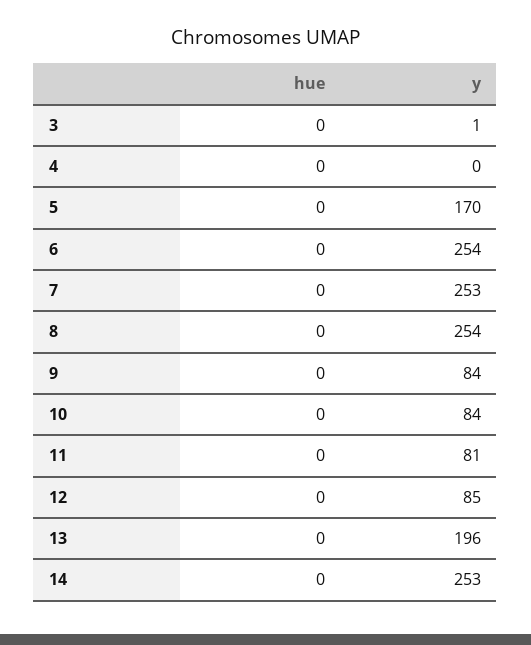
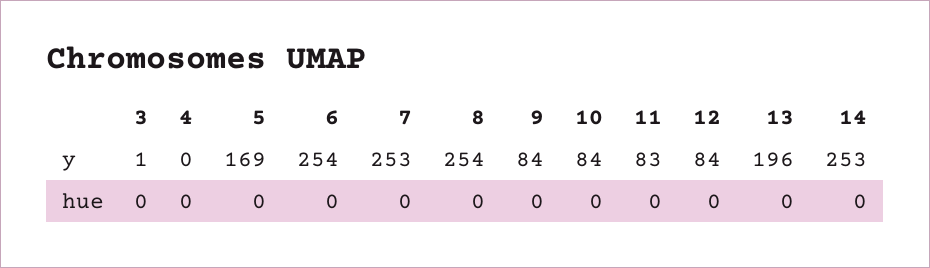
y, 5: 170 -> 169
y, 11: 81 -> 83
y, 12: 85 -> 84

